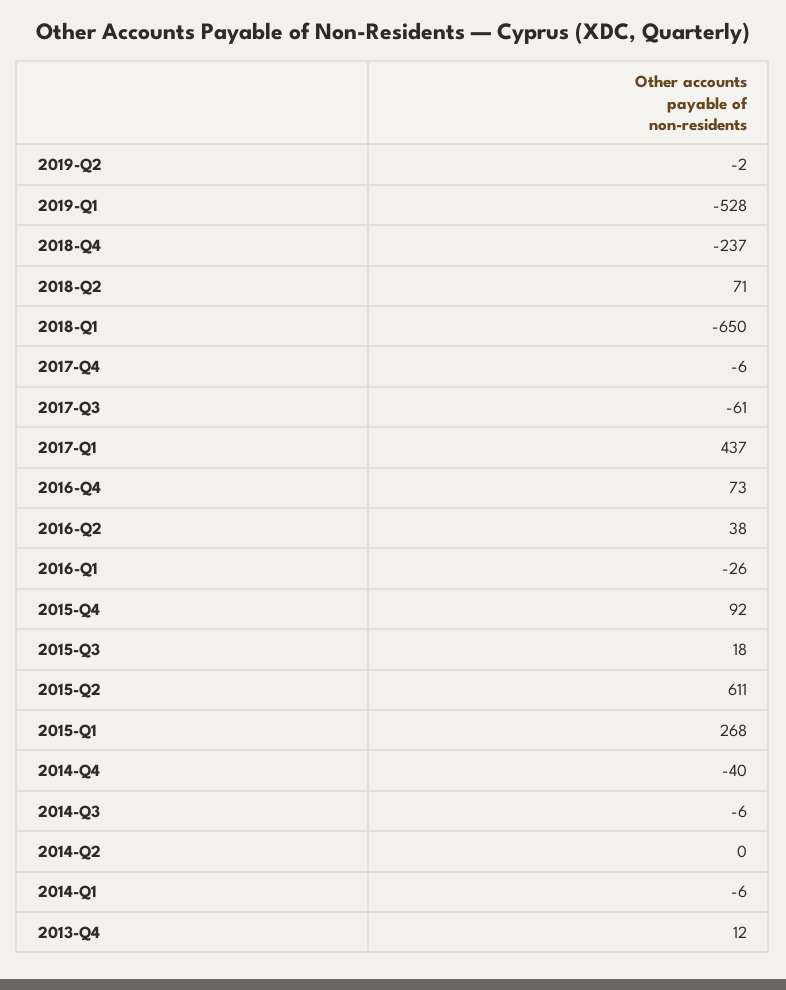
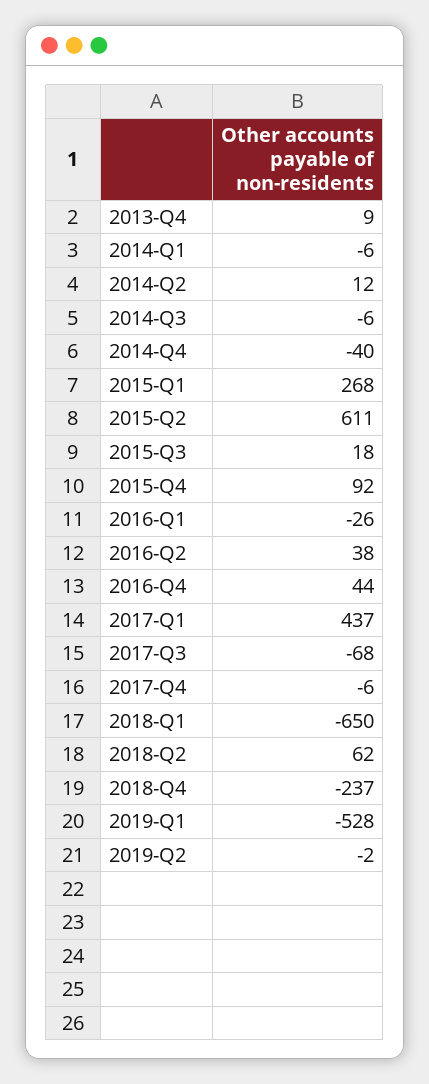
2018-Q2: 71 -> 62
2017-Q3: -61 -> -68
2016-Q4: 73 -> 44
2014-Q2: 0 -> 12
2013-Q4: 12 -> 9

